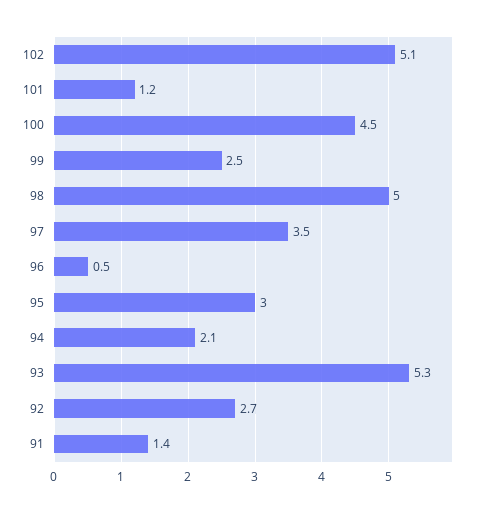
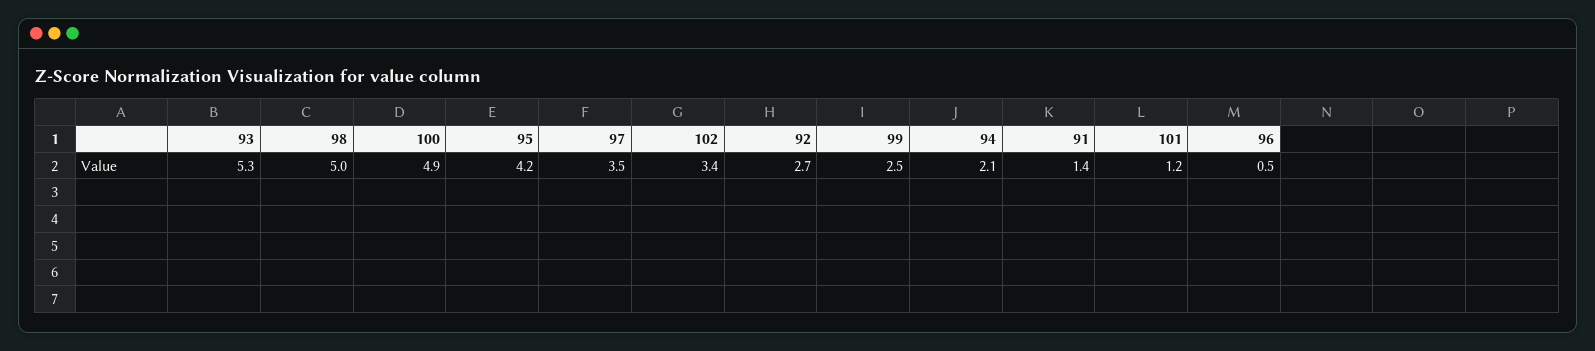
102: 5.1 -> 3.4
100: 4.5 -> 4.9
95: 3 -> 4.2

